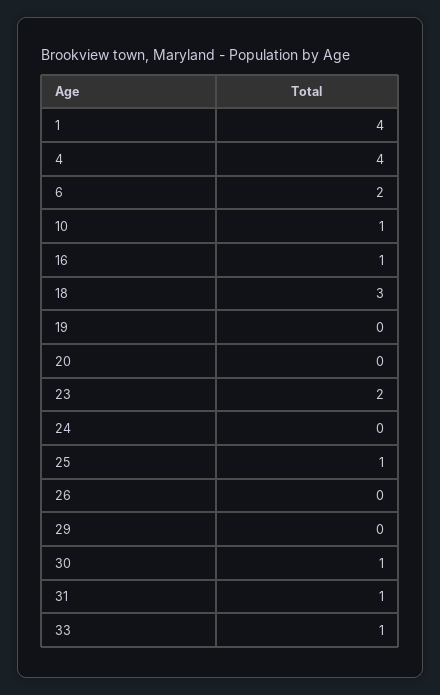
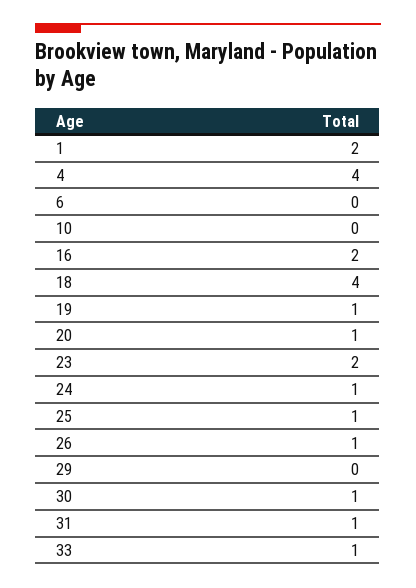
1: 4 -> 2
6: 2 -> 0
10: 1 -> 0
16: 1 -> 2
18: 3 -> 4
19: 0 -> 1
20: 0 -> 1
24: 0 -> 1
26: 0 -> 1

